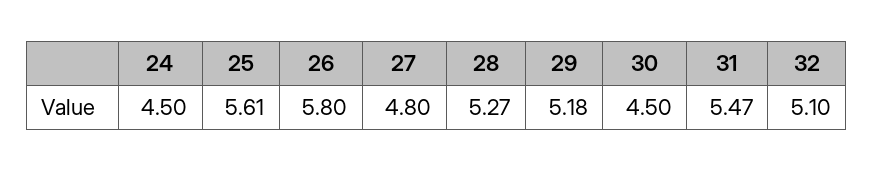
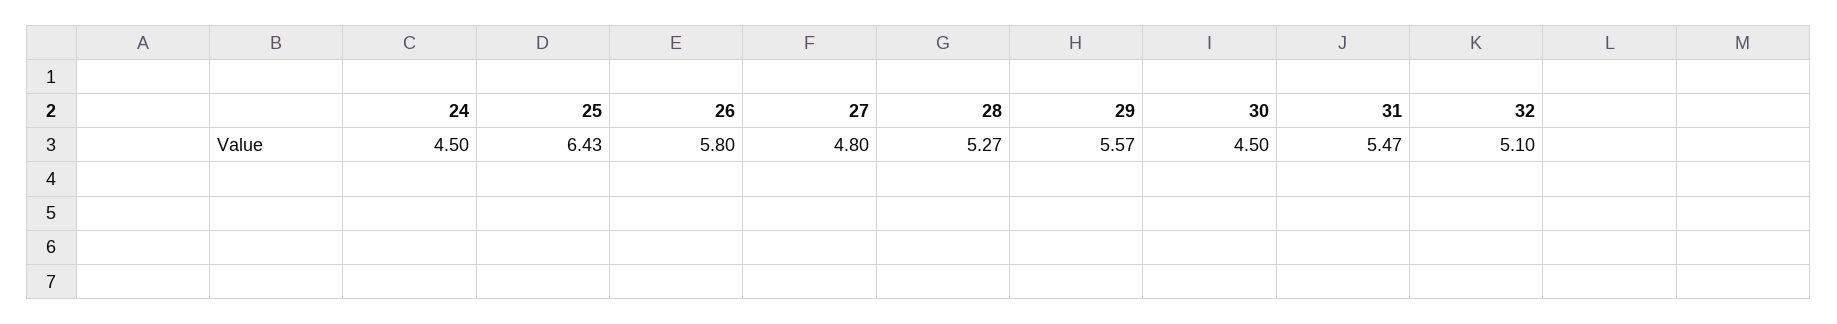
25: 5.61 -> 6.43
29: 5.18 -> 5.57

